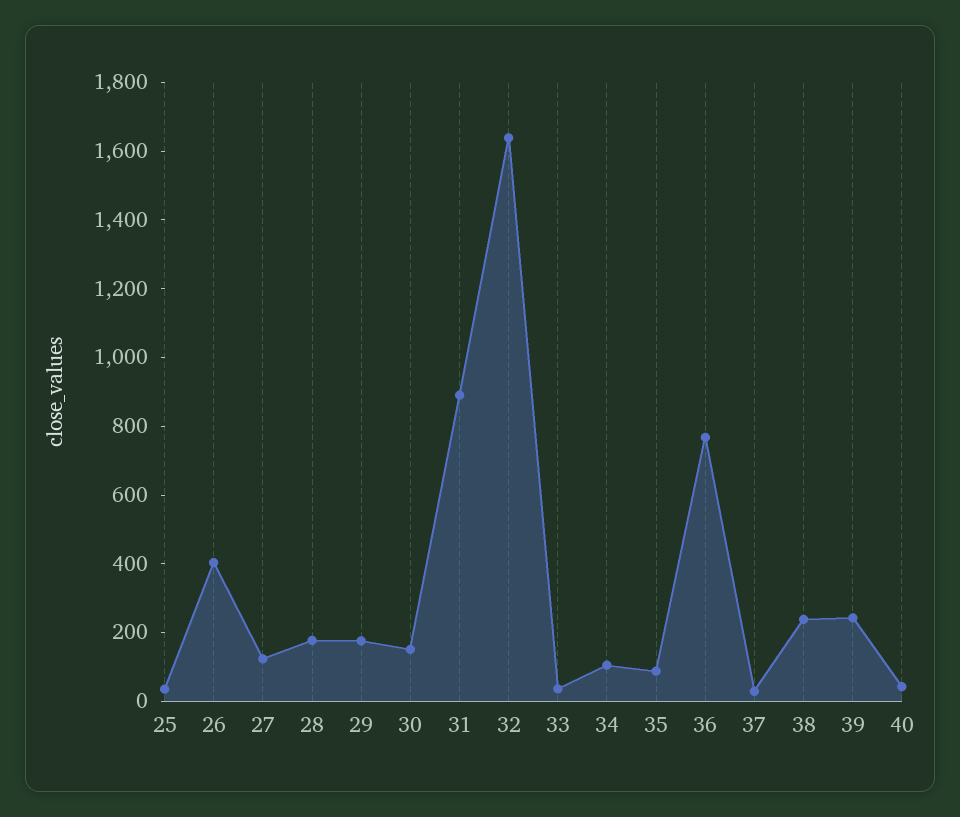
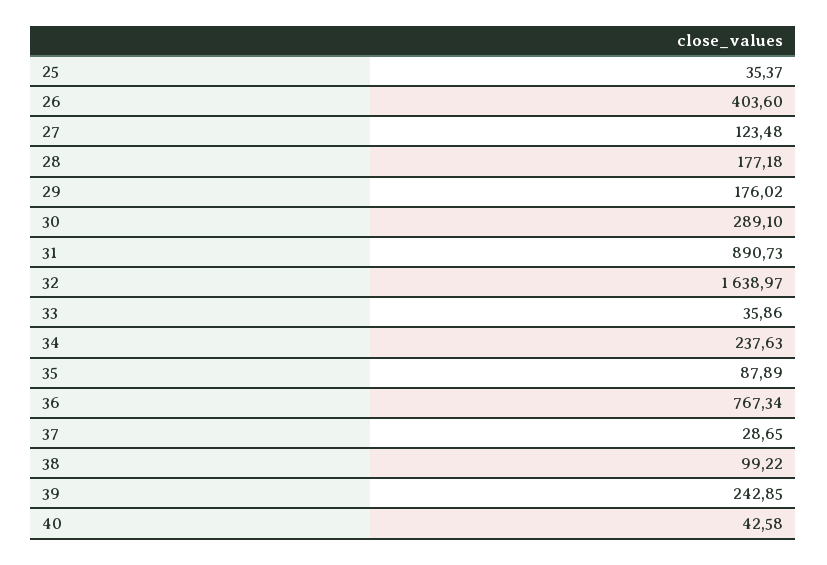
30: 150 -> 289.1
34: 100 -> 237.63
38: 250 -> 99.22

